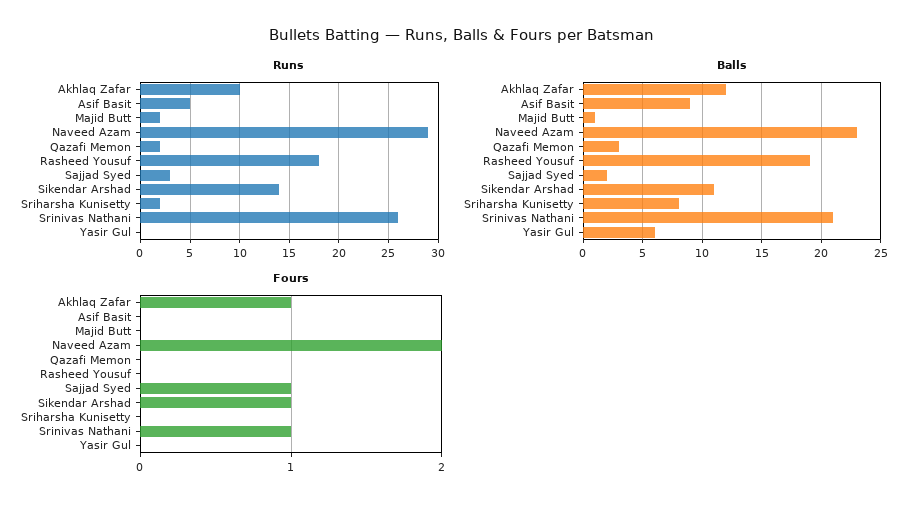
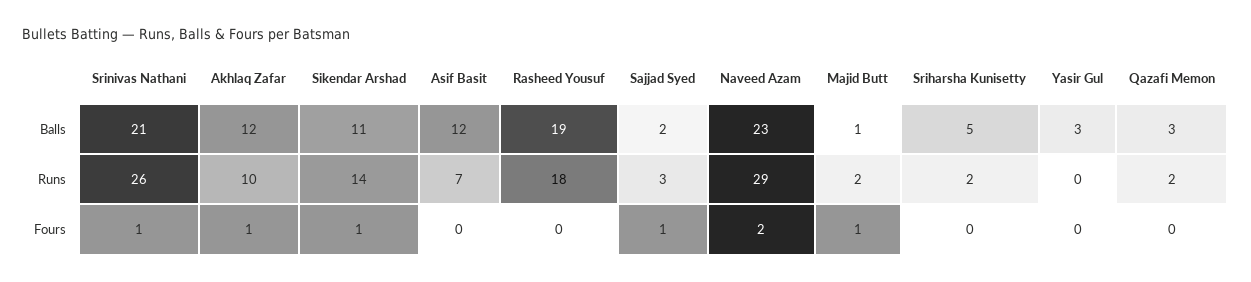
Runs, Asif Basit: 5 -> 7
Balls, Asif Basit: 9 -> 12
Balls, Sriharsha Kunisetty: 8 -> 5
Balls, Yasir Gul: 6 -> 3
Fours, Majid Butt: 0 -> 1

